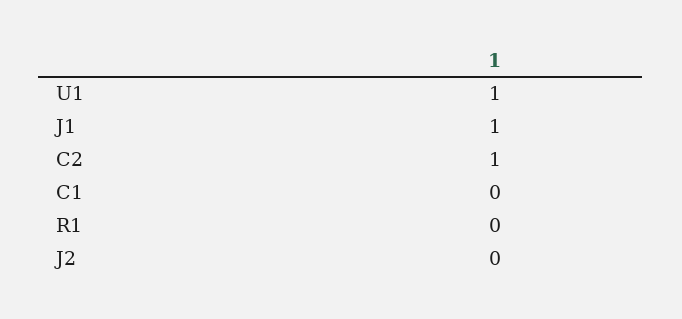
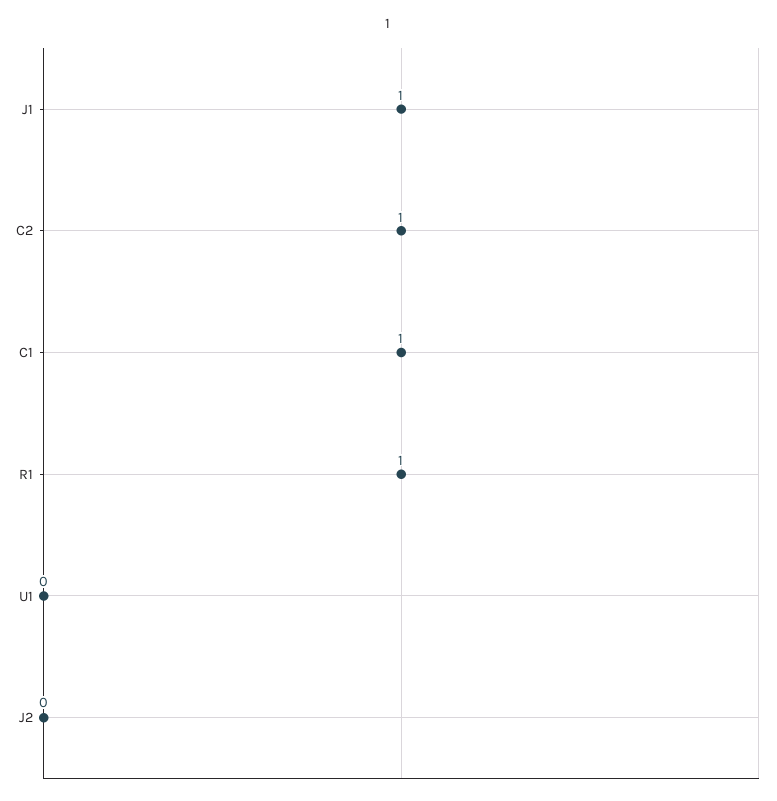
U1: 1 -> 0
C1: 0 -> 1
R1: 0 -> 1

